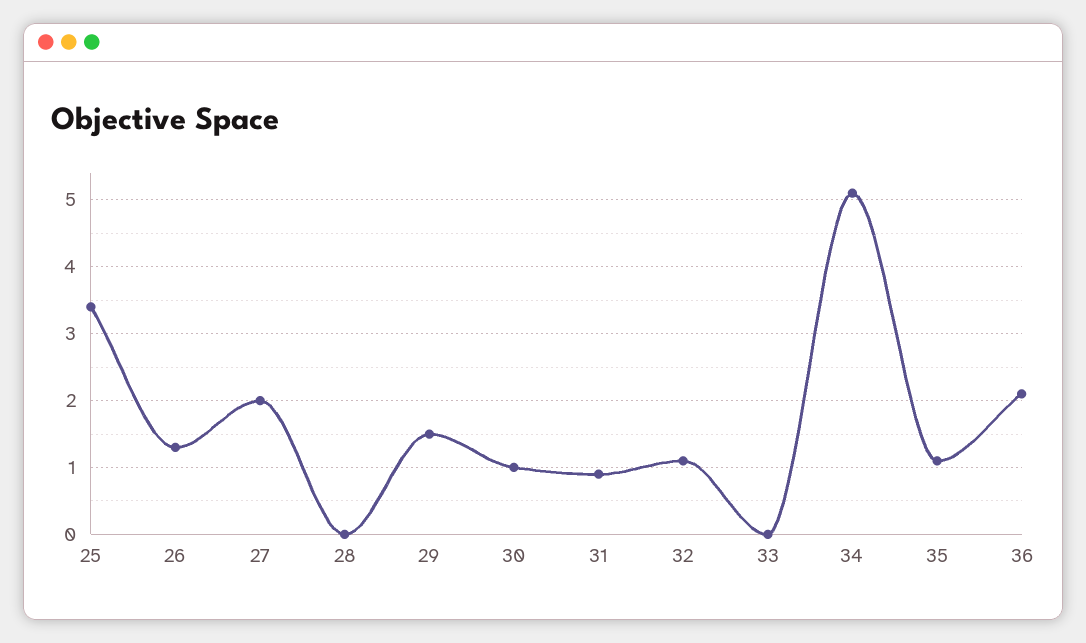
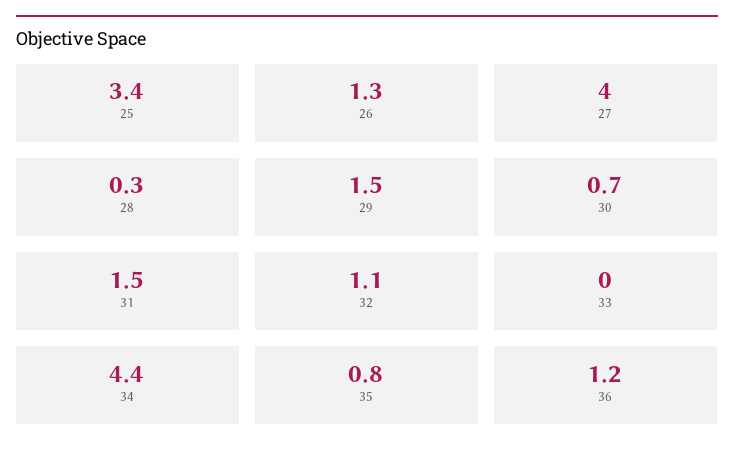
27: 2 -> 4
28: 0 -> 0.3
30: 1 -> 0.7
31: 0.9 -> 1.5
34: 5.1 -> 4.4
35: 1.1 -> 0.8
36: 2.1 -> 1.2

